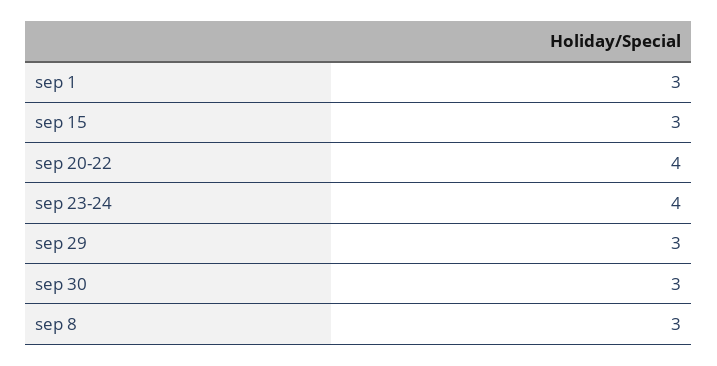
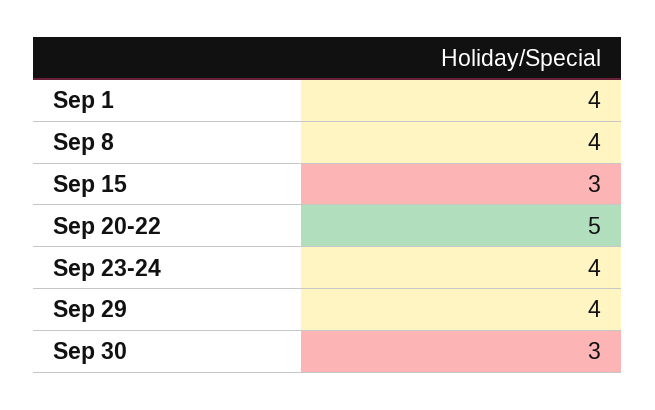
sep 1: 3 -> 4
sep 20-22: 4 -> 5
sep 29: 3 -> 4
sep 8: 3 -> 4

